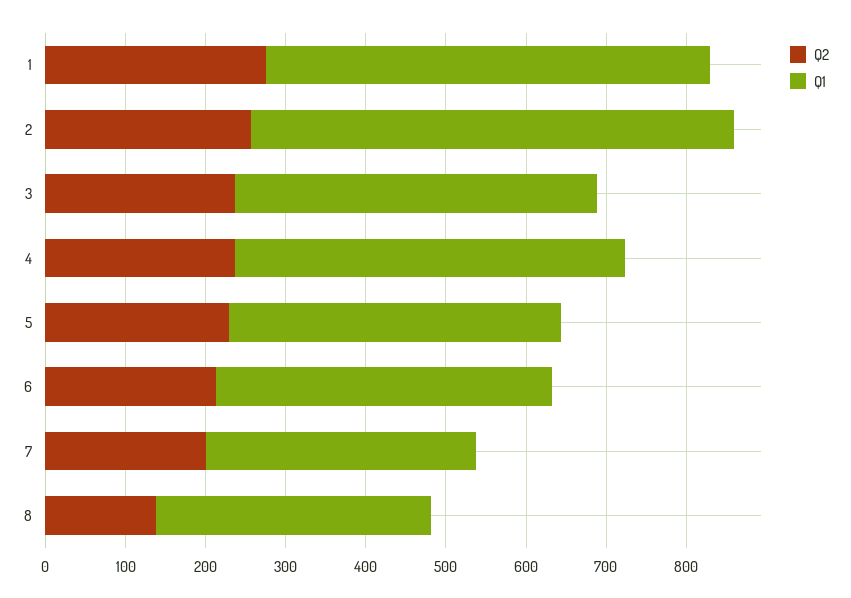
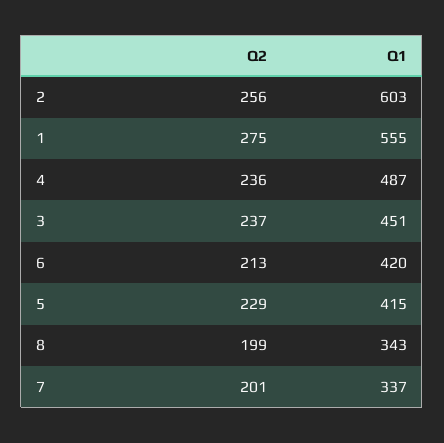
Q2, 8: 140 -> 199

